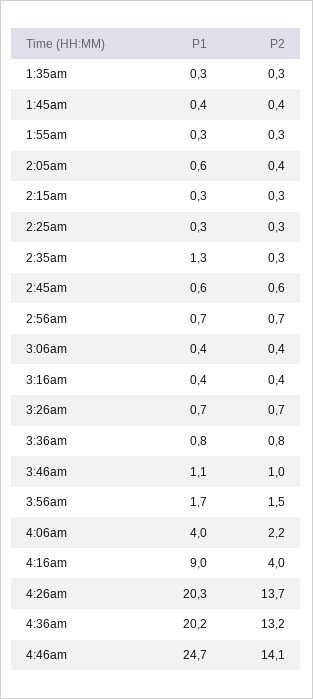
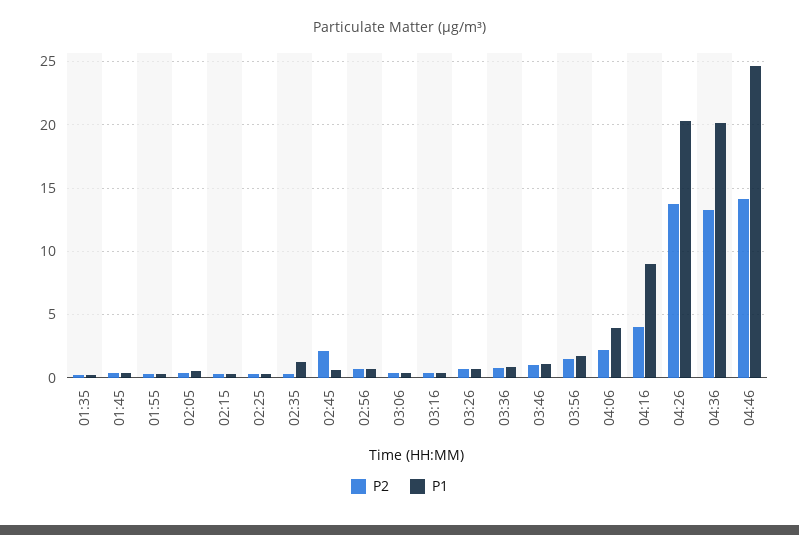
P2, 2:45am: 0.6 -> 2

